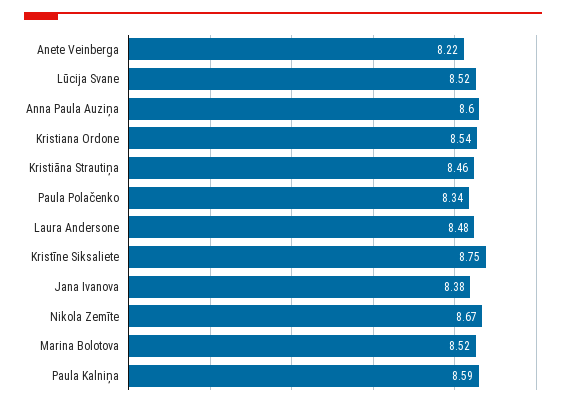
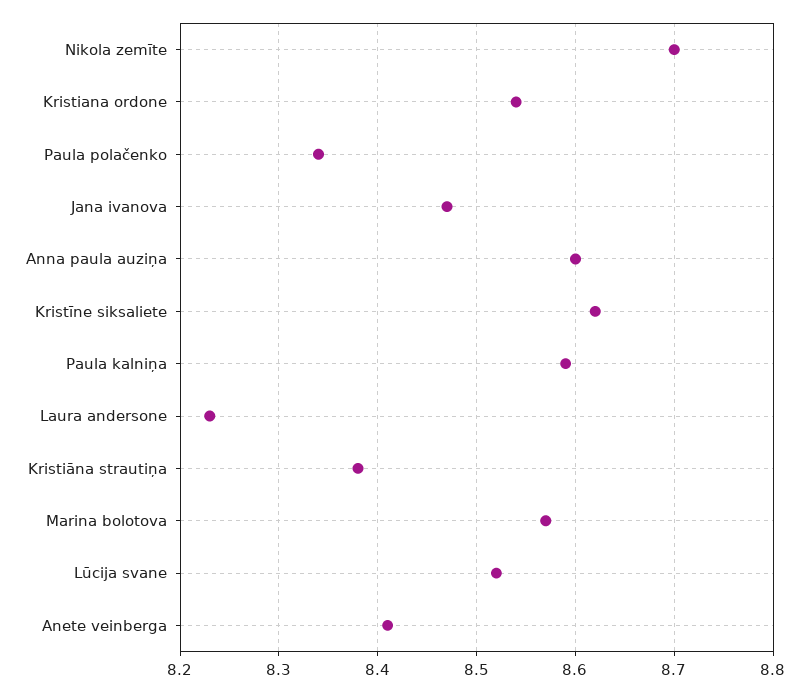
Anete Veinberga: 8.22 -> 8.41
Kristiāna Strautiņa: 8.46 -> 8.38
Laura Andersone: 8.48 -> 8.23
Kristīne Siksaliete: 8.75 -> 8.62
Jana Ivanova: 8.38 -> 8.47
Nikola Zemīte: 8.67 -> 8.7
Marina Bolotova: 8.52 -> 8.57

